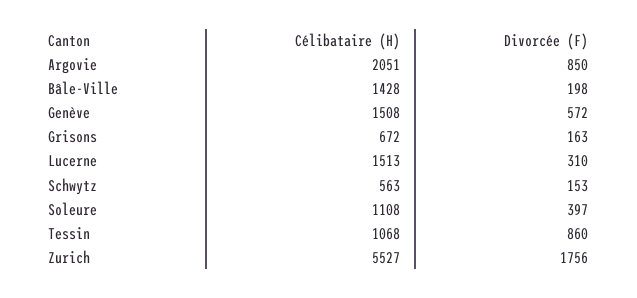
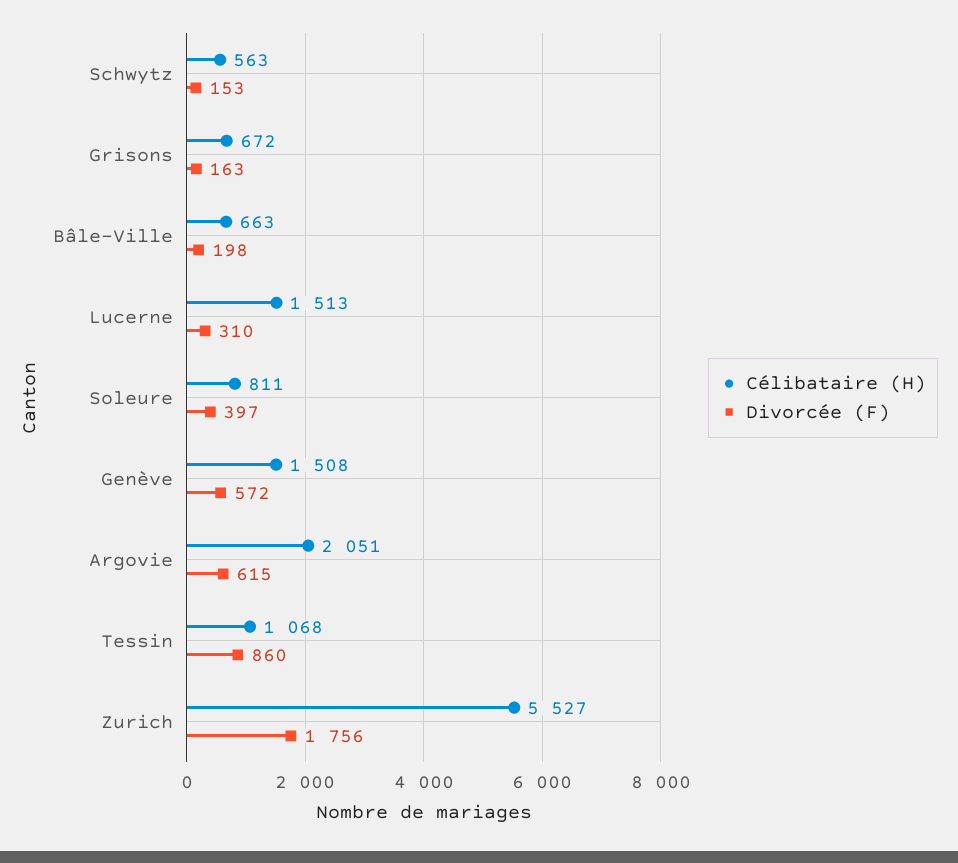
Divorcée (F), Argovie: 850 -> 615
Célibataire (H), Bâle-Ville: 1428 -> 663
Célibataire (H), Soleure: 1108 -> 811

